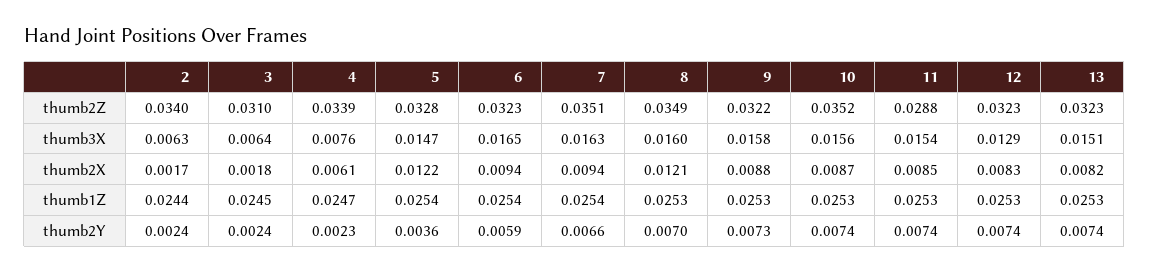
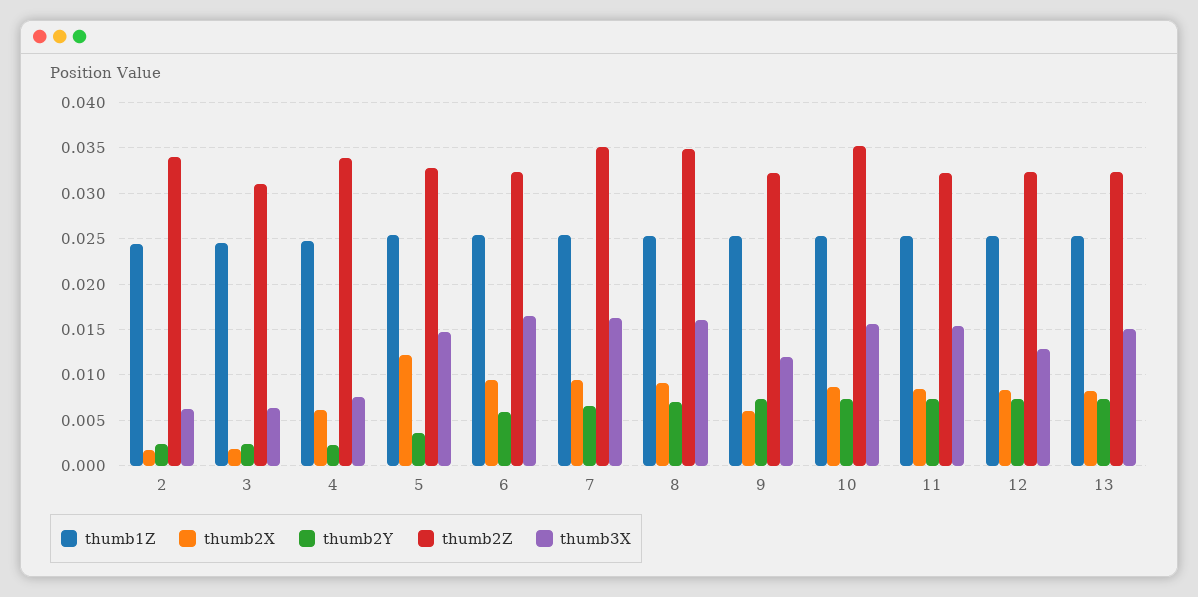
thumb2Z, 11: 0.0288 -> 0.032
thumb3X, 9: 0.0158 -> 0.012
thumb2X, 8: 0.0121 -> 0.009
thumb2X, 9: 0.0088 -> 0.006

